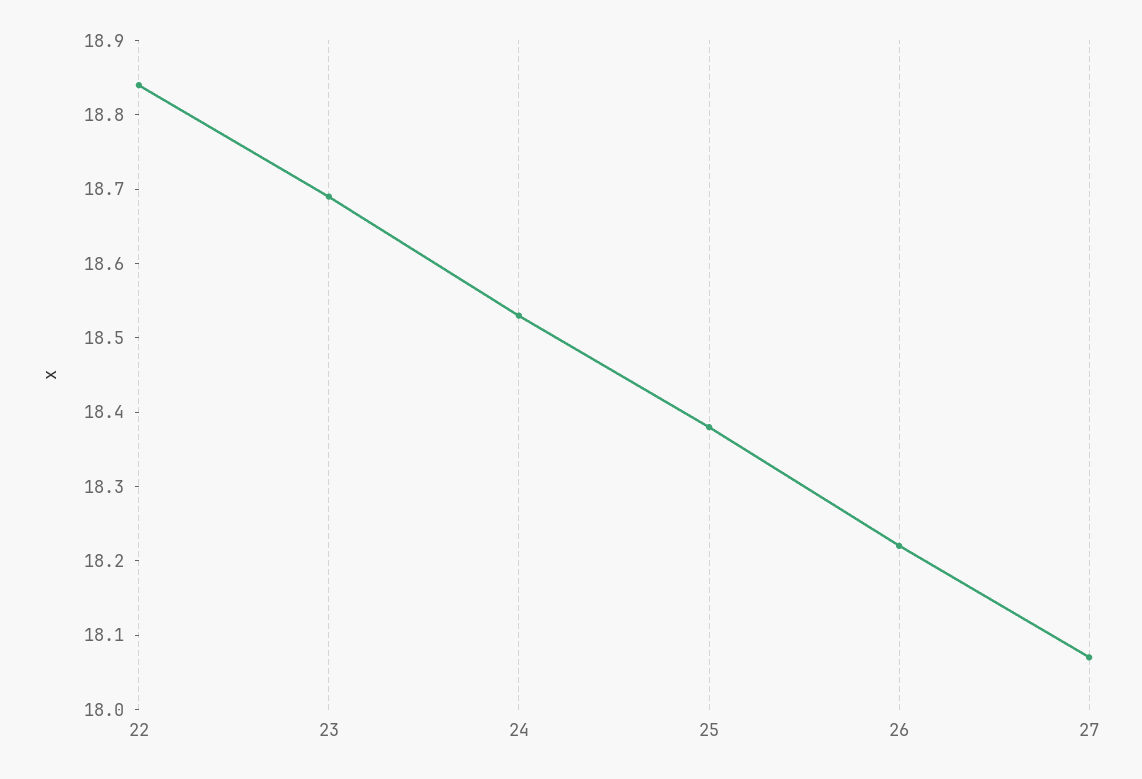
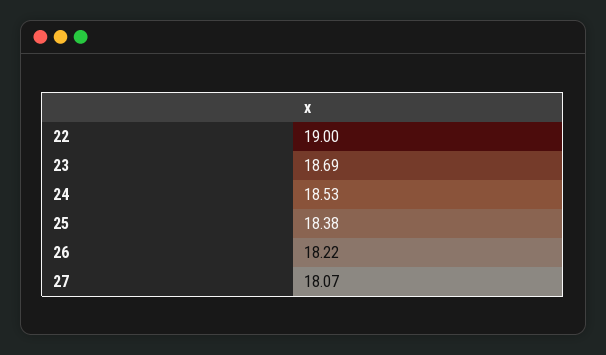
22: 18.85 -> 19

